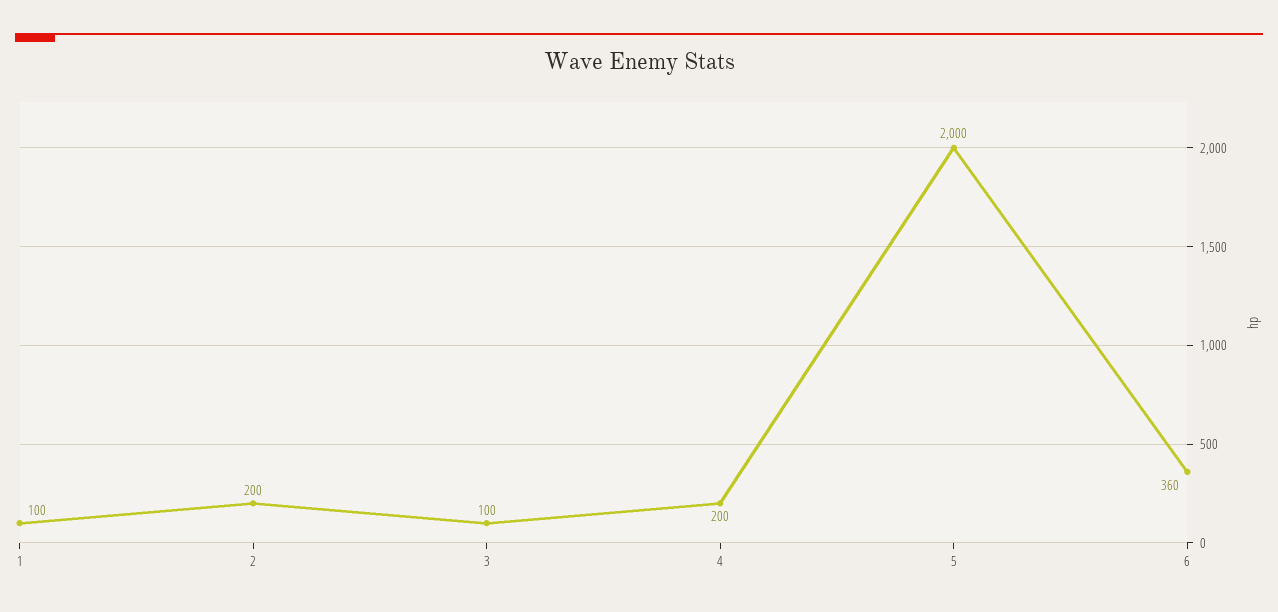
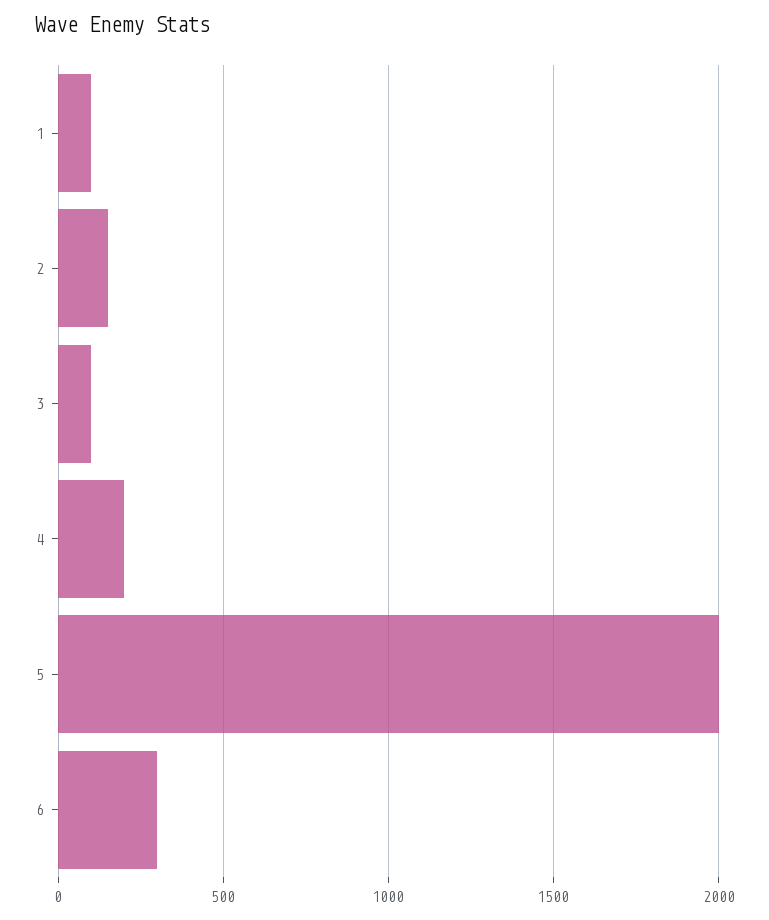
2: 200 -> 150
6: 360 -> 300

